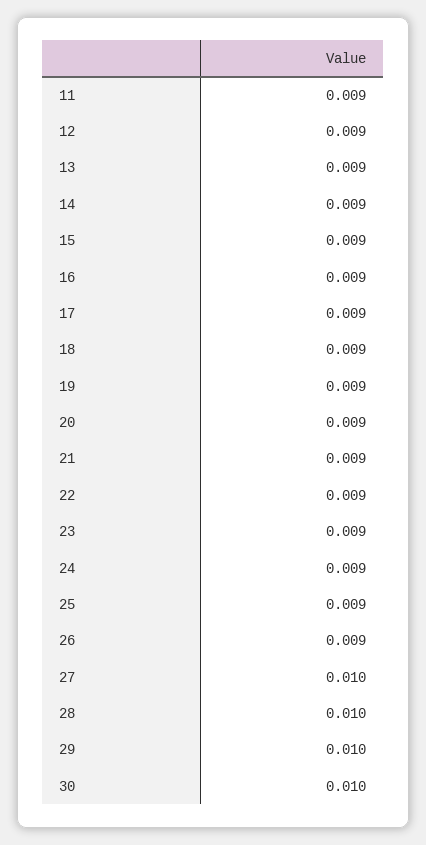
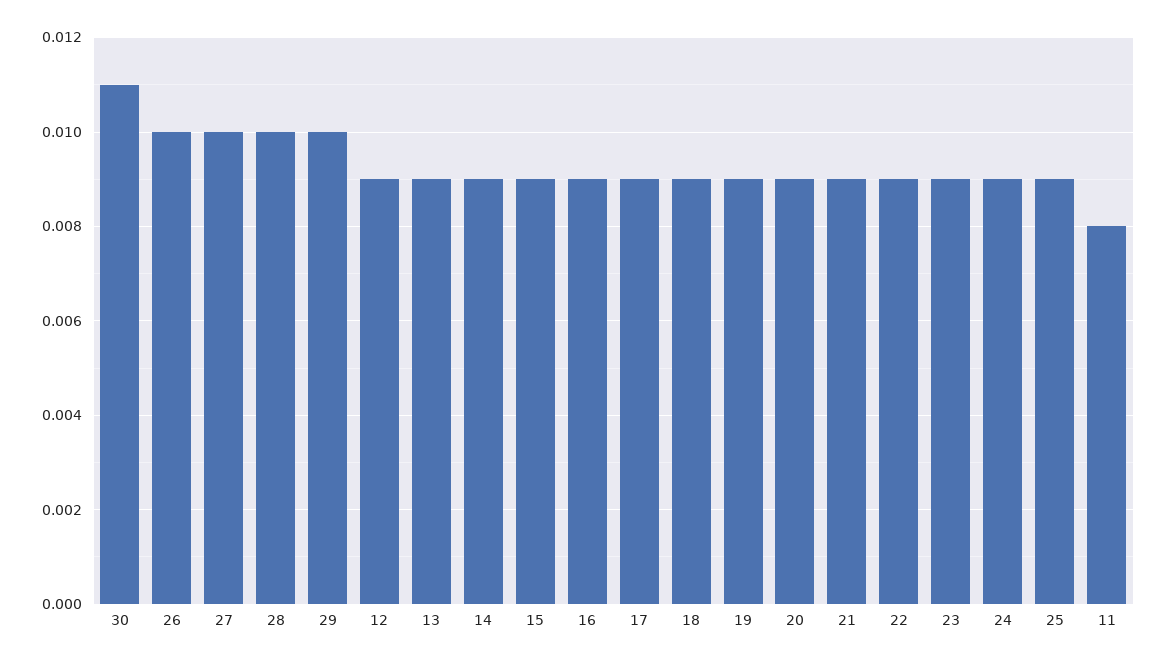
11: 0.009 -> 0.008
26: 0.009 -> 0.01
30: 0.01 -> 0.011

